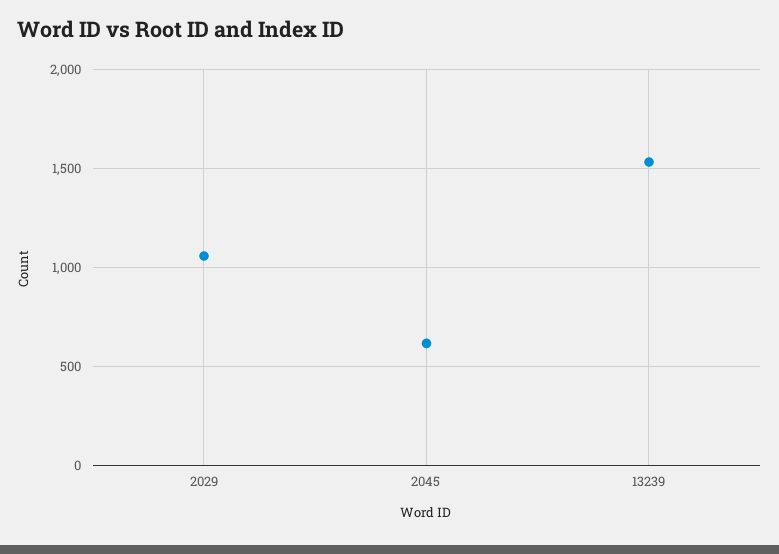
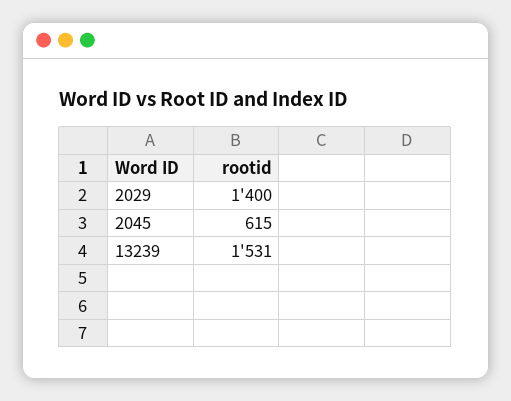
2029: 1050 -> 1400

